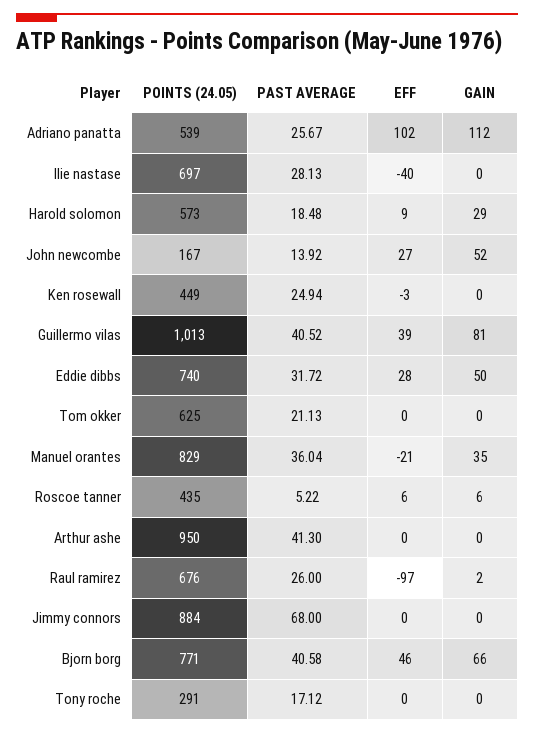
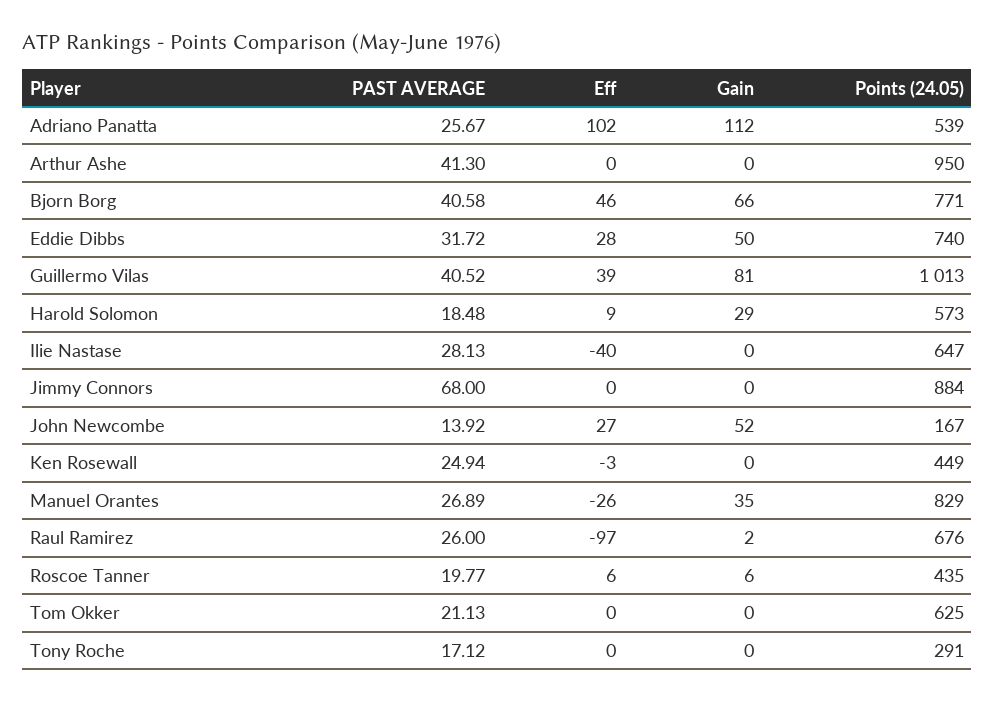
POINTS (24.05), Ilie nastase: 697 -> 647
PAST AVERAGE, Manuel orantes: 36.04 -> 26.89
EFF, Manuel orantes: -21 -> -26
PAST AVERAGE, Roscoe tanner: 5.22 -> 19.77

